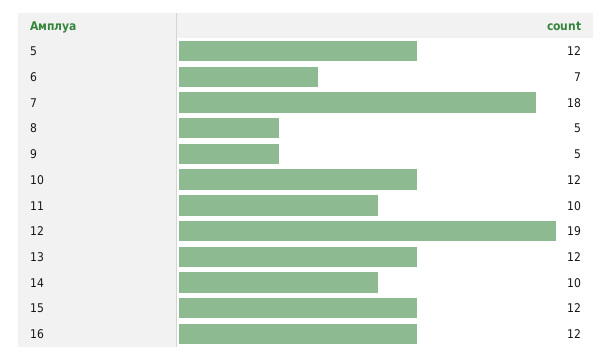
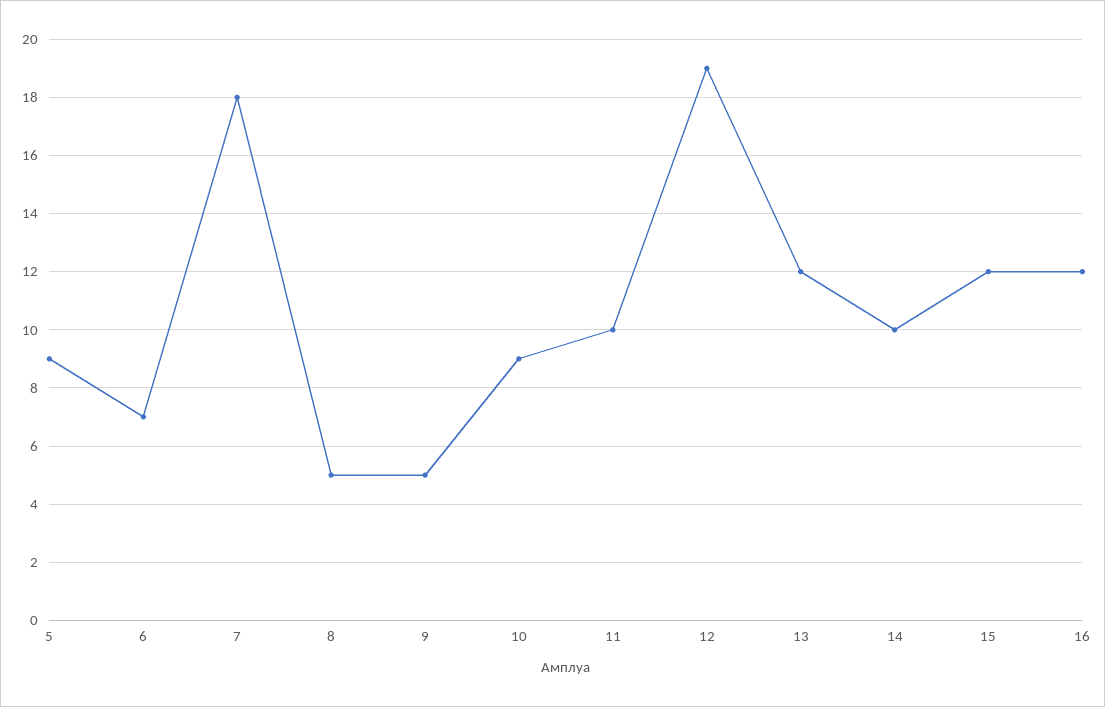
5: 12 -> 9
10: 12 -> 9

